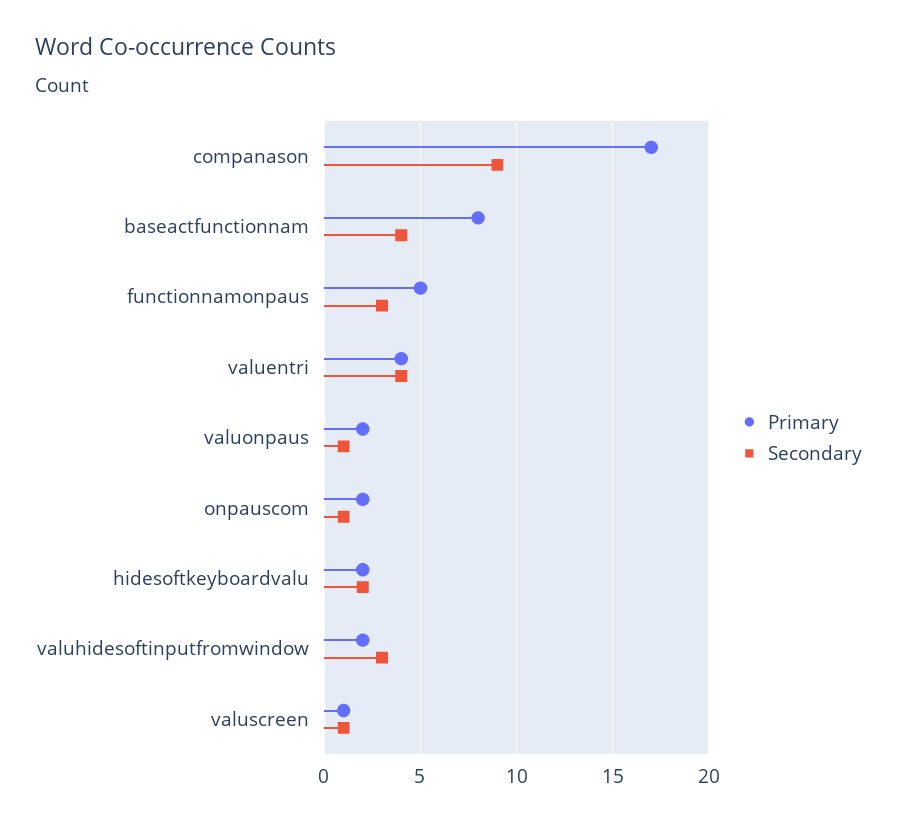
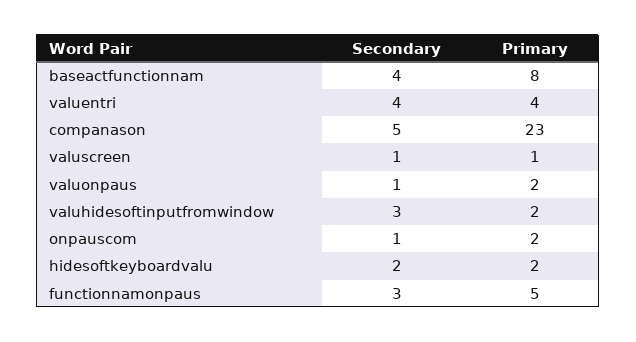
Primary, companason: 17 -> 23
Secondary, companason: 9 -> 5

